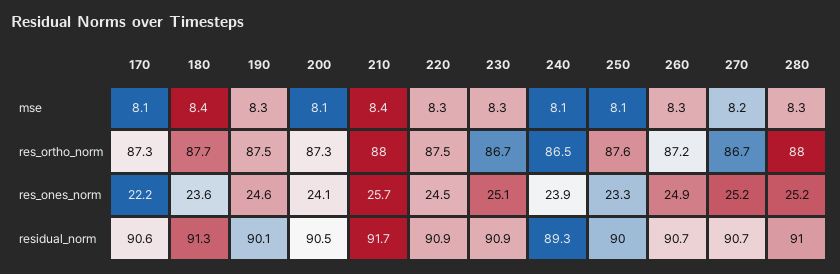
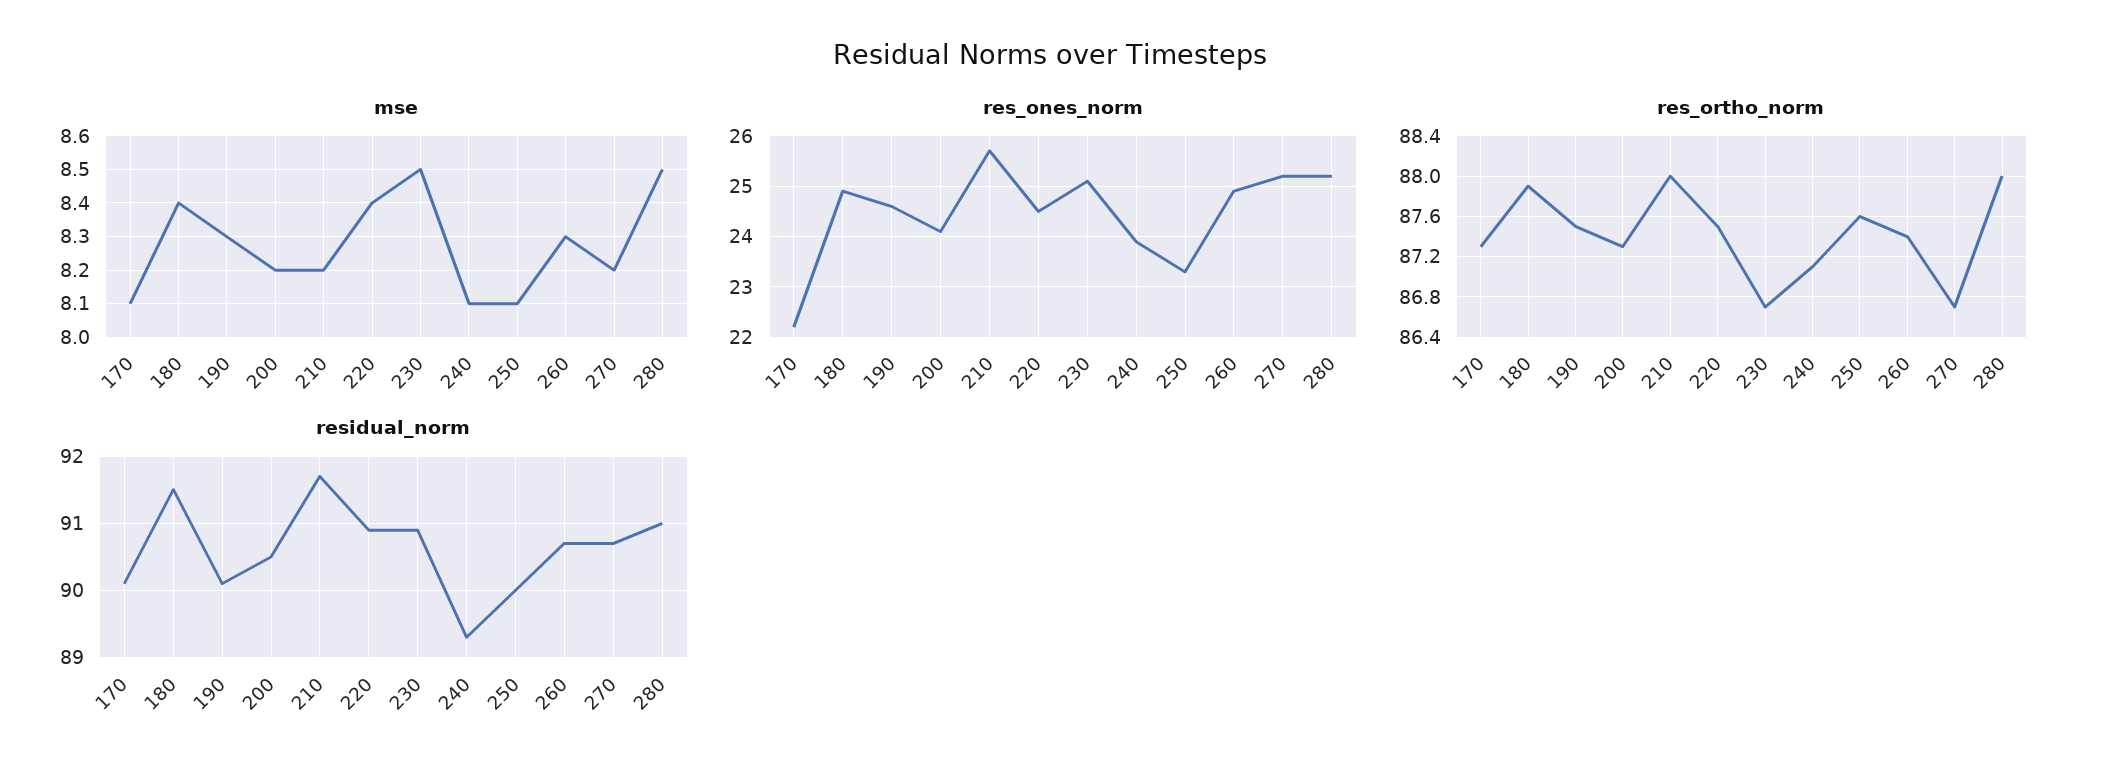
mse, 200: 8.1 -> 8.2
mse, 210: 8.4 -> 8.2
mse, 220: 8.3 -> 8.4
mse, 230: 8.3 -> 8.5
mse, 280: 8.3 -> 8.5
res_ortho_norm, 180: 87.7 -> 87.9
res_ortho_norm, 240: 86.5 -> 87.1
res_ortho_norm, 260: 87.2 -> 87.4
res_ones_norm, 180: 23.6 -> 25
residual_norm, 170: 90.6 -> 90.1
residual_norm, 180: 91.3 -> 91.5

